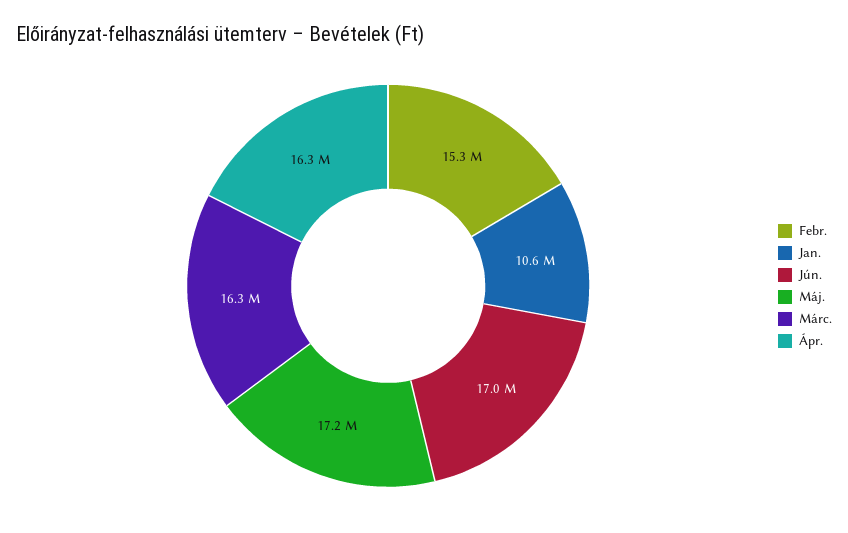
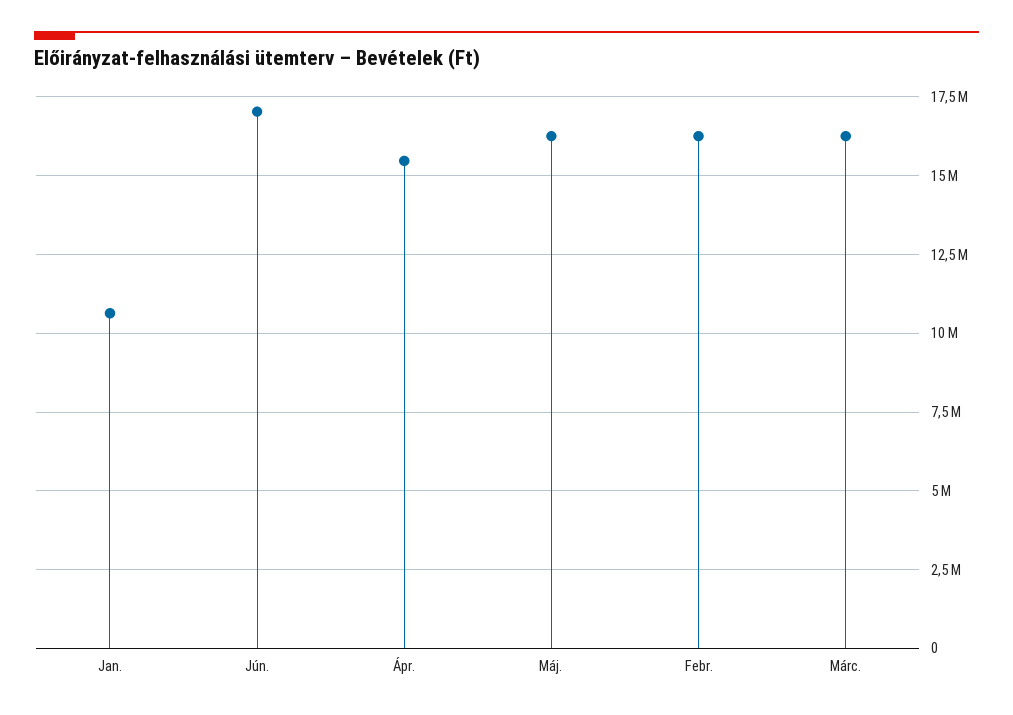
Febr.: 15300000 -> 16250000
Máj.: 17200000 -> 16250000
Ápr.: 16300000 -> 15500000

